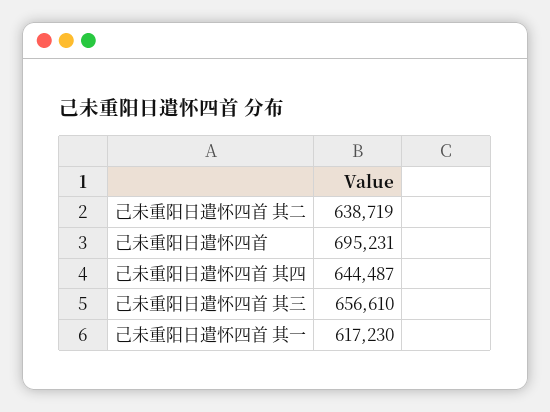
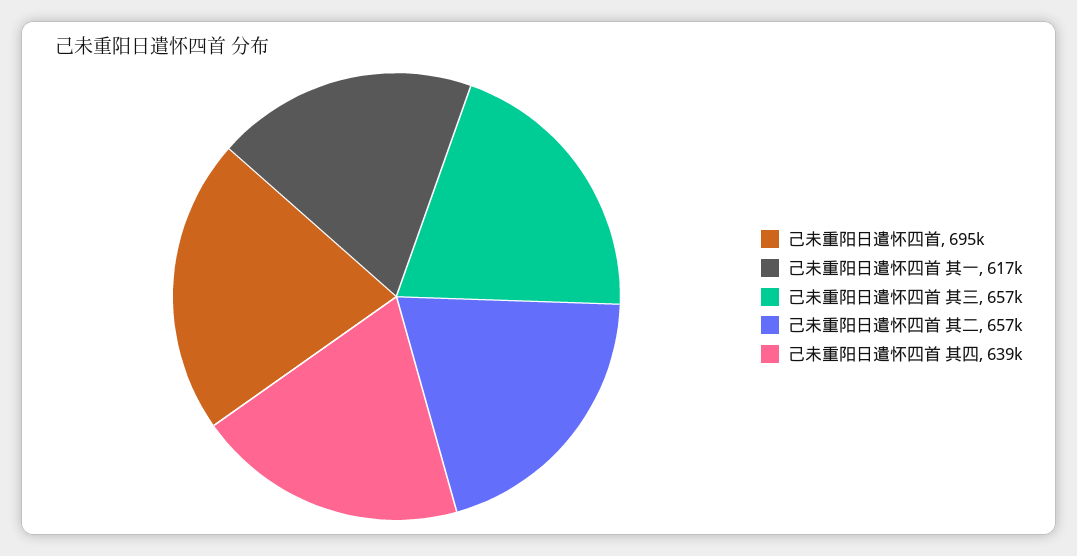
己未重阳日遣怀四首 其二: 638719 -> 657000
己未重阳日遣怀四首 其四: 644487 -> 639000

